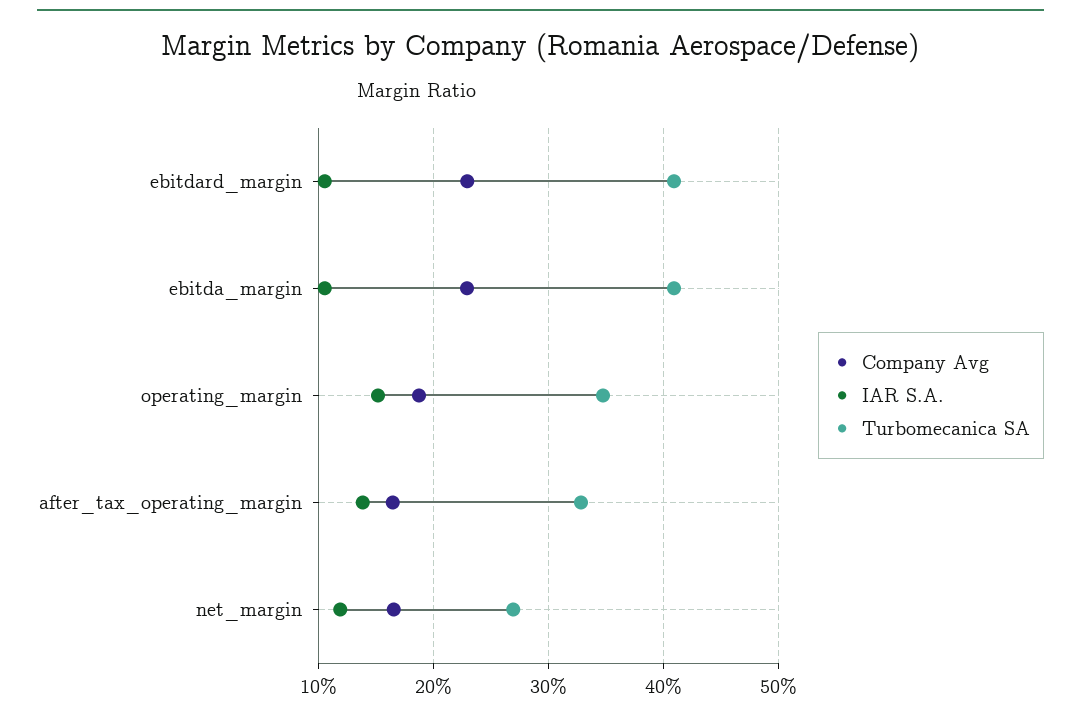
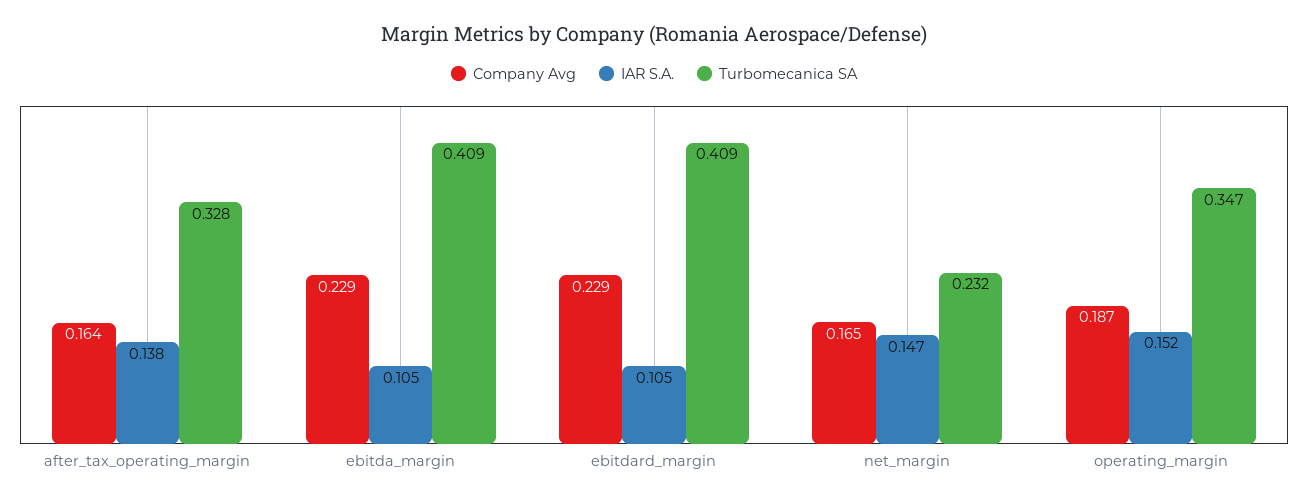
IAR S.A., net_margin: 0.12 -> 0.147
Turbomecanica SA, net_margin: 0.27 -> 0.232

